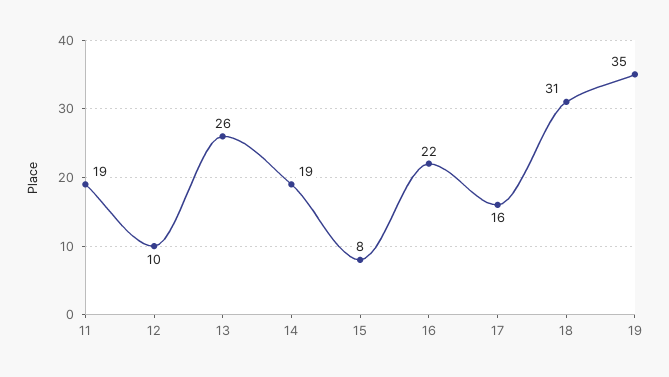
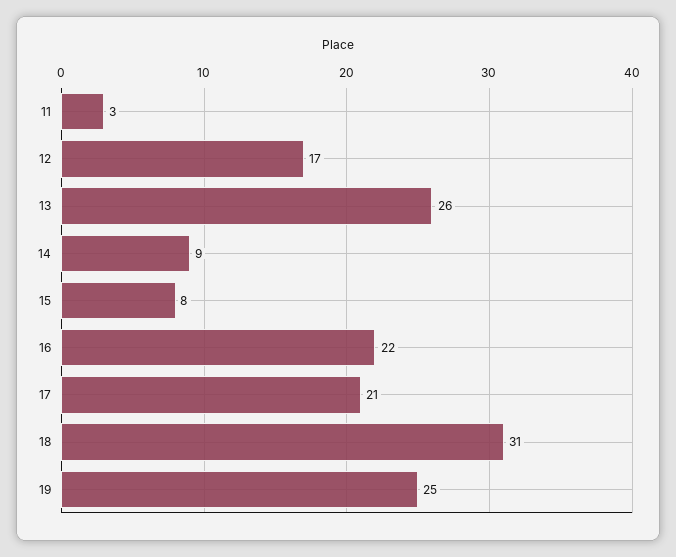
11: 19 -> 3
12: 10 -> 17
14: 19 -> 9
17: 16 -> 21
19: 35 -> 25

